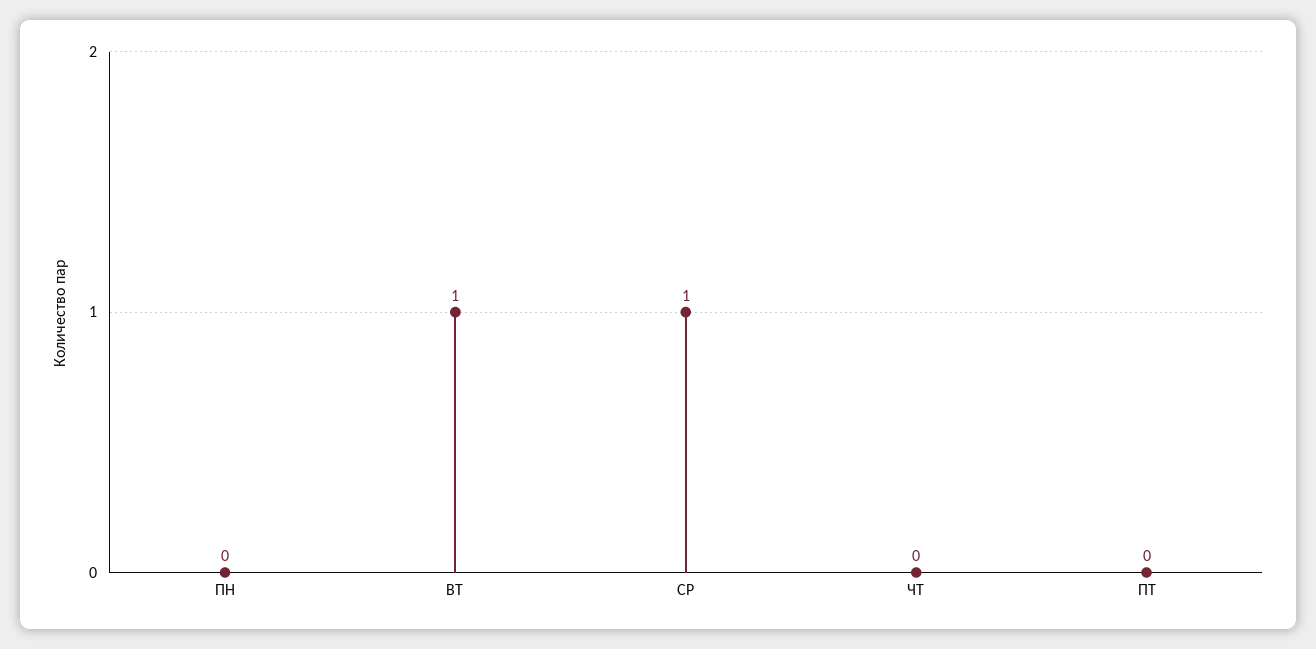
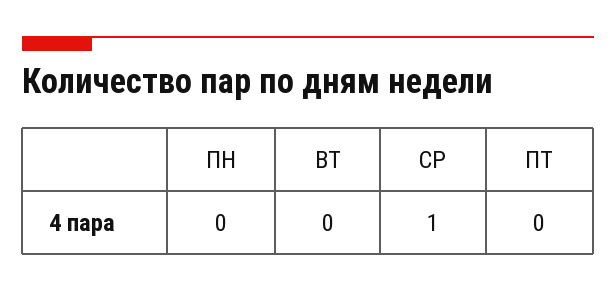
ВТ: 1 -> 0
ЧТ: 0 -> none

